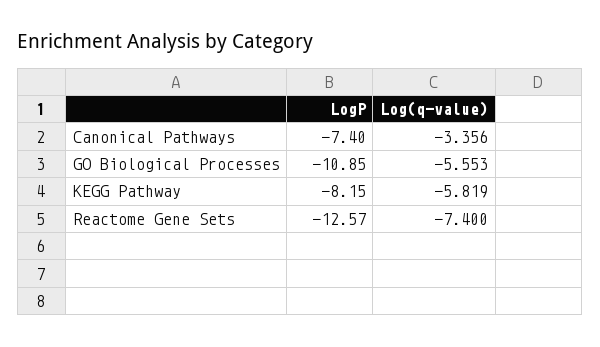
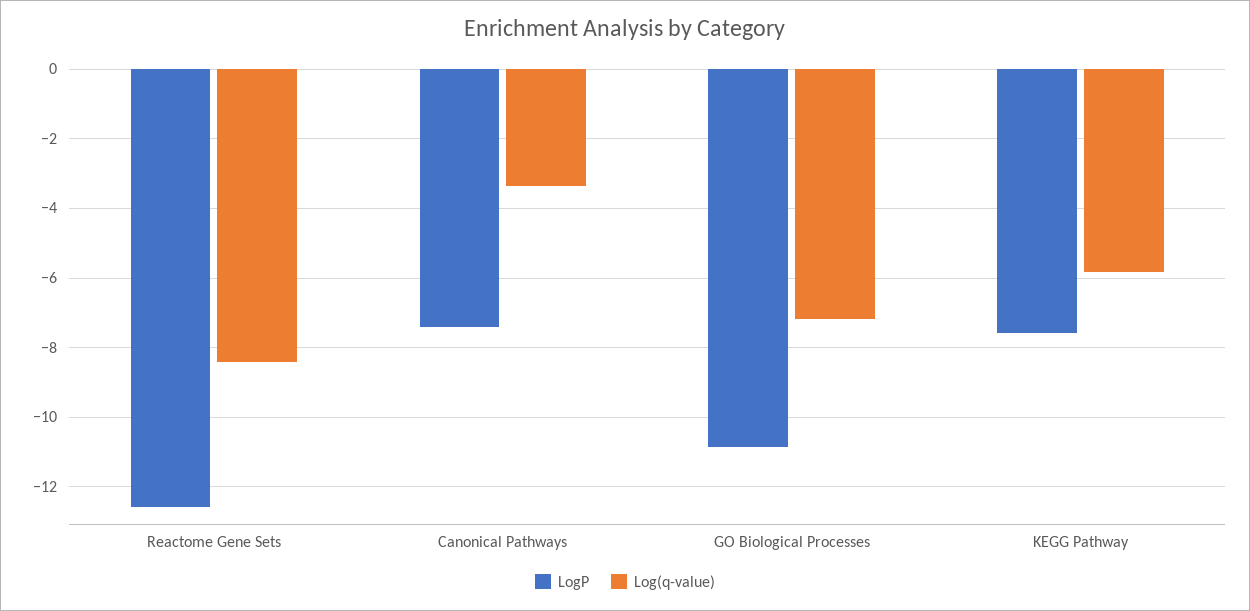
Log(q-value), GO Biological Processes: -5.553 -> -7.2
LogP, KEGG Pathway: -8.15 -> -7.6
Log(q-value), Reactome Gene Sets: -7.4 -> -8.4

